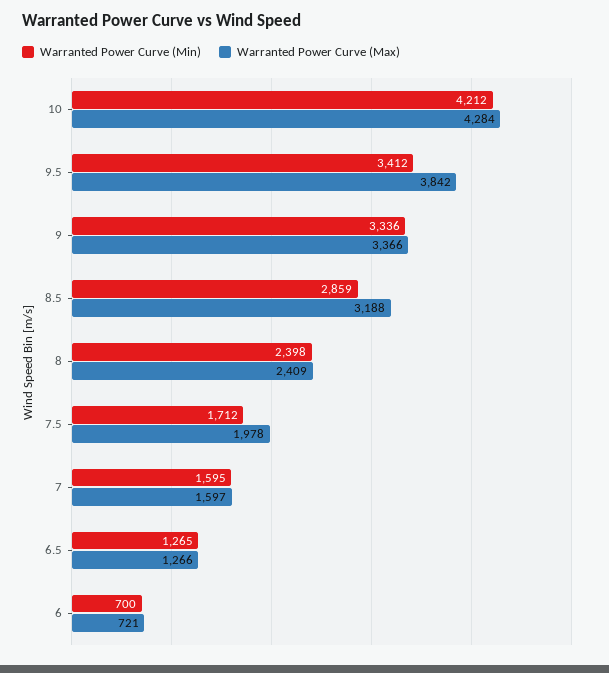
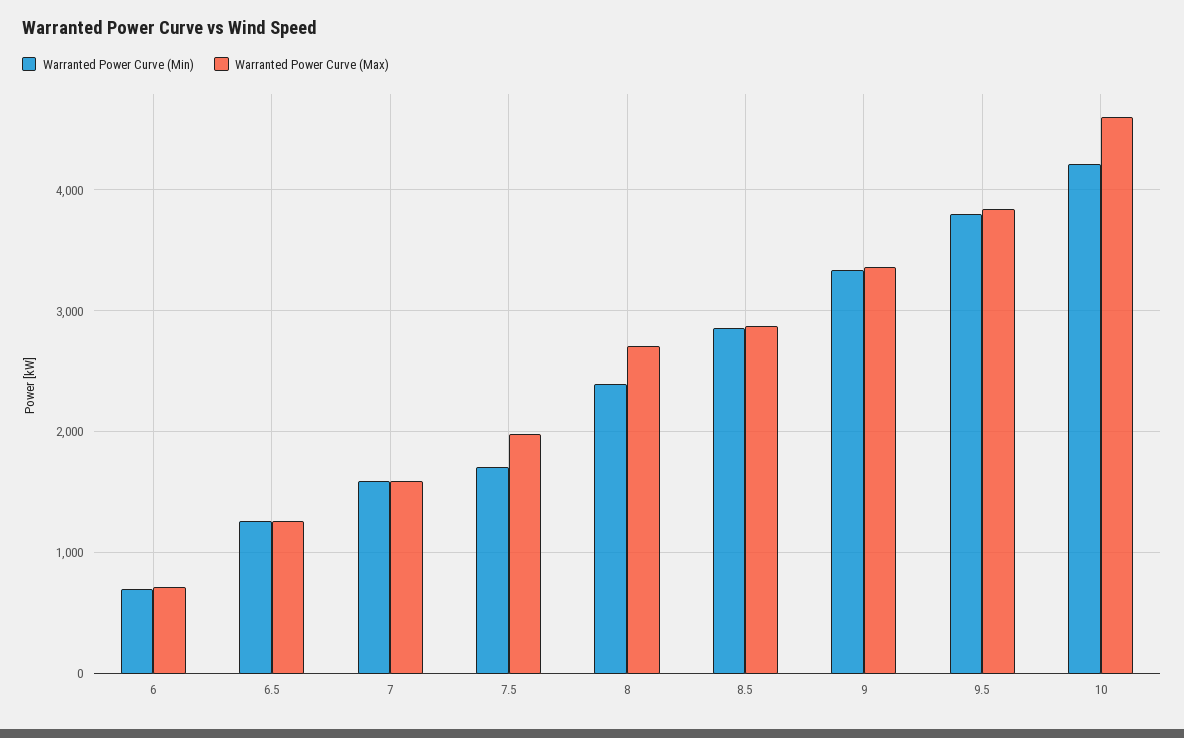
Warranted Power Curve (Max), 10: 4284 -> 4600
Warranted Power Curve (Min), 9.5: 3412 -> 3800
Warranted Power Curve (Max), 8.5: 3188 -> 2900
Warranted Power Curve (Max), 8: 2409 -> 2700

